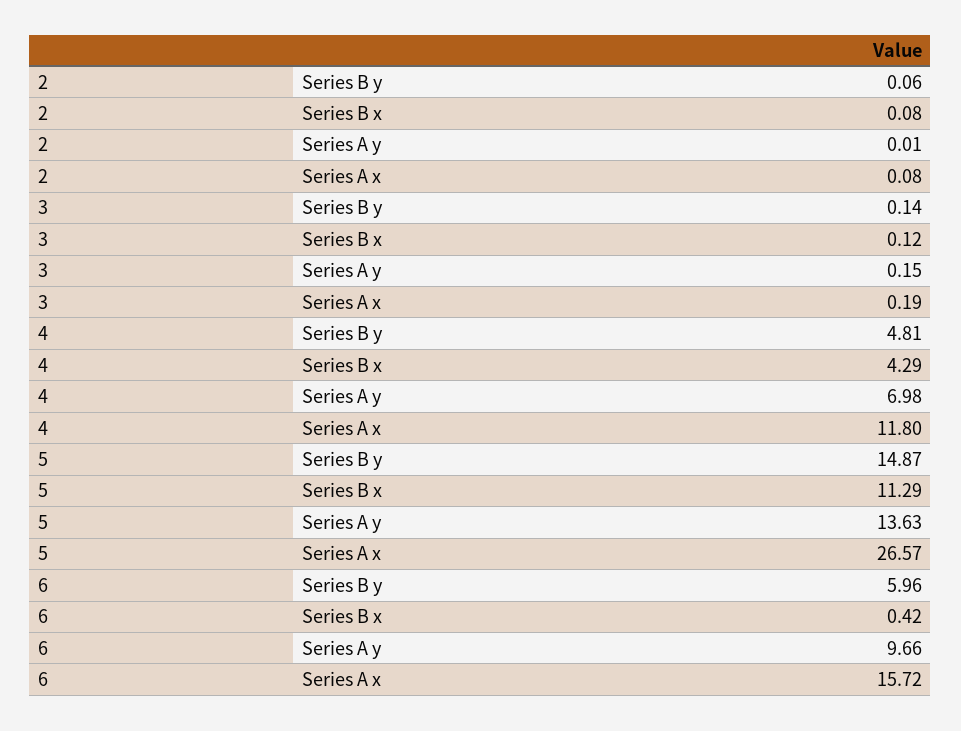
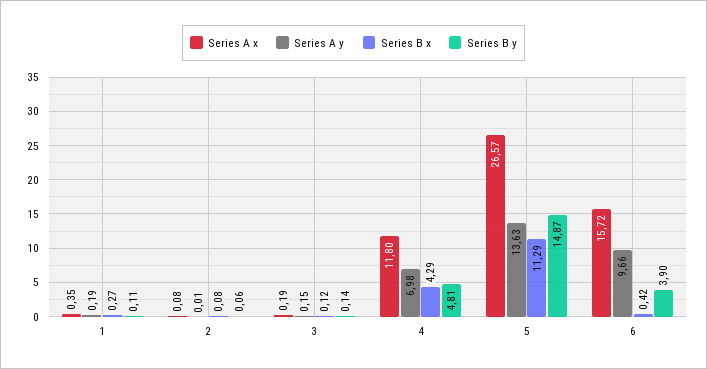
Series B y, 6: 5.96 -> 3.9
Series A x, 1: none -> 0.35
Series A y, 1: none -> 0.19
Series B x, 1: none -> 0.27
Series B y, 1: none -> 0.11

